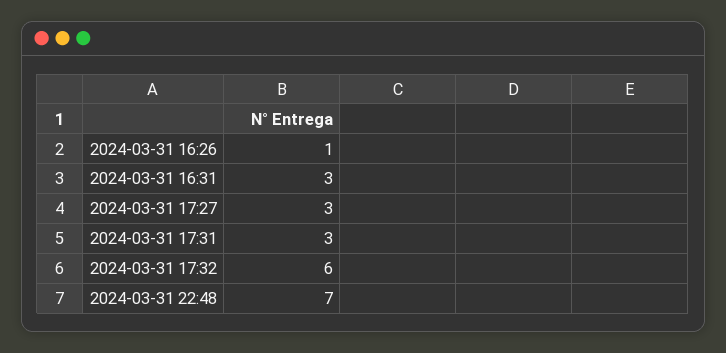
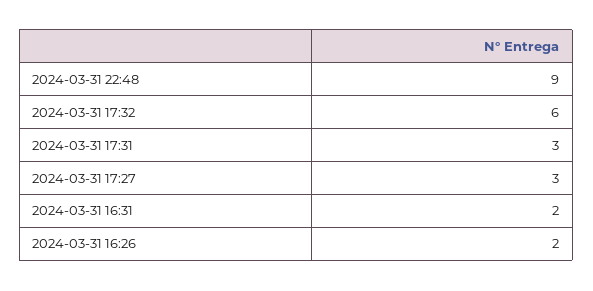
2024-03-31 16:26: 1 -> 2
2024-03-31 16:31: 3 -> 2
2024-03-31 22:48: 7 -> 9

